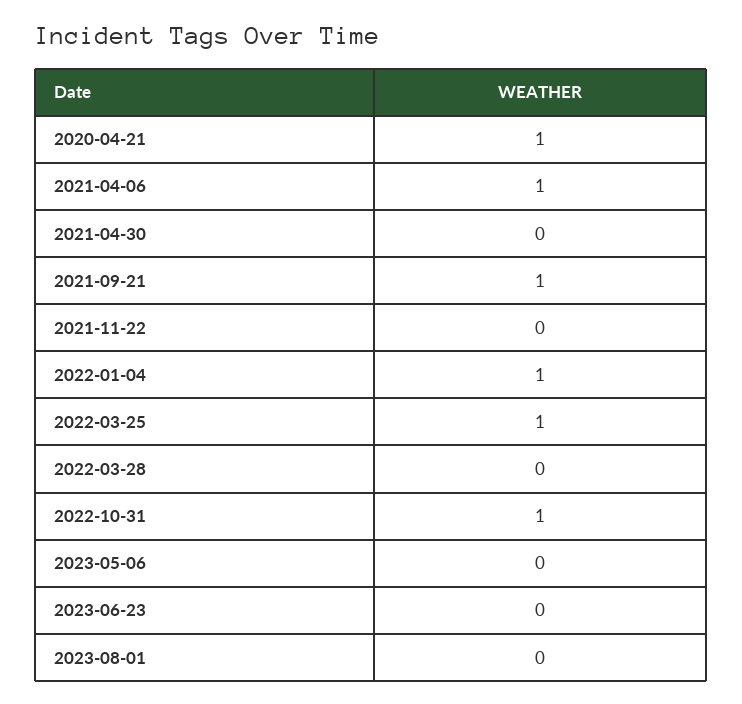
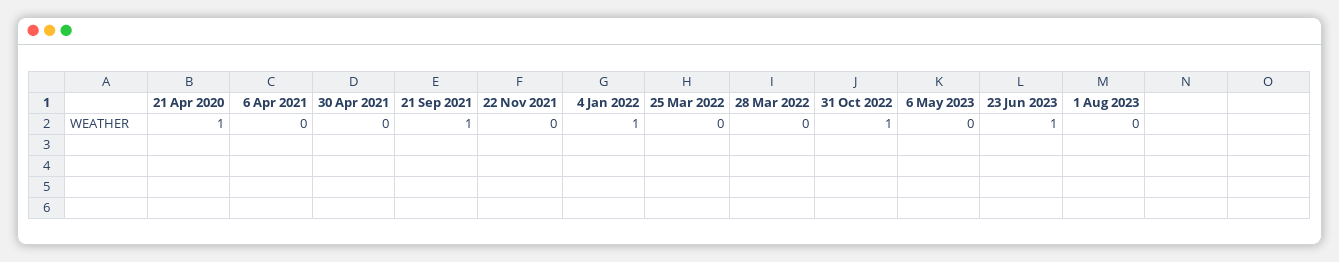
2021-04-06: 1 -> 0
2022-03-25: 1 -> 0
2023-06-23: 0 -> 1

